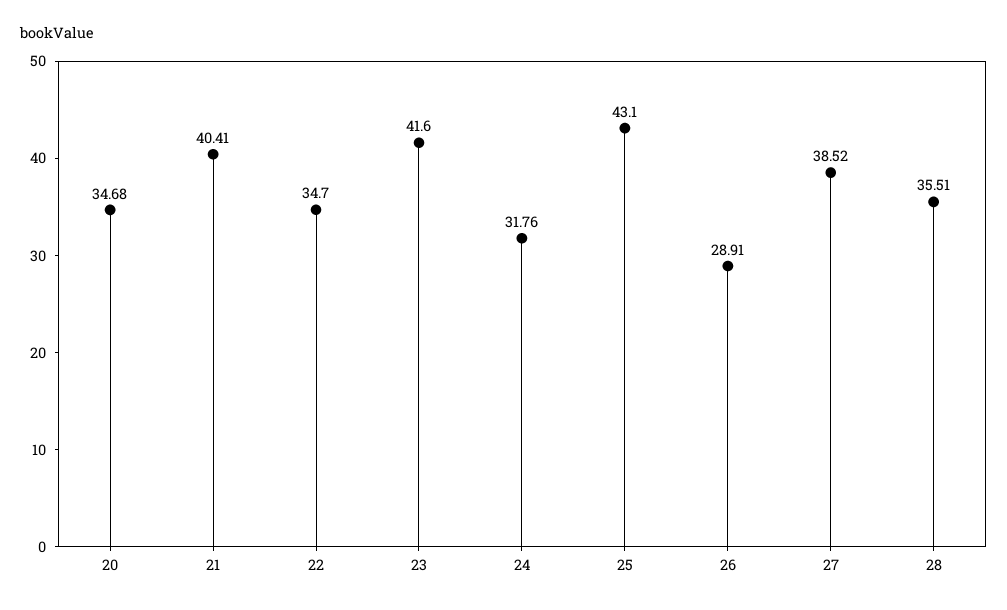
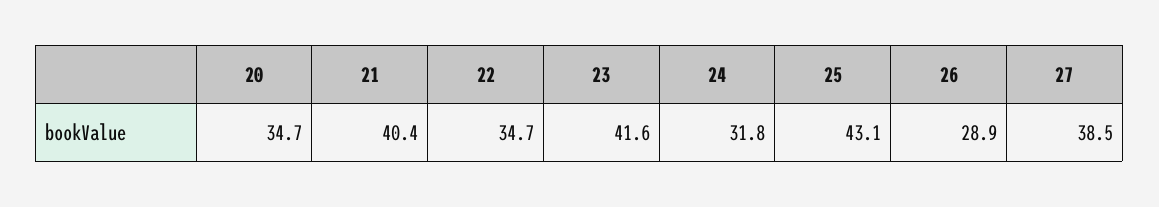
28: 35.51 -> none

